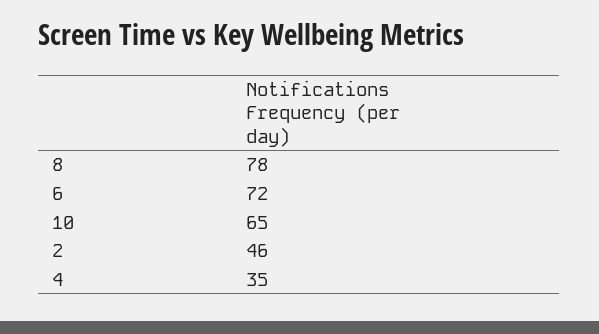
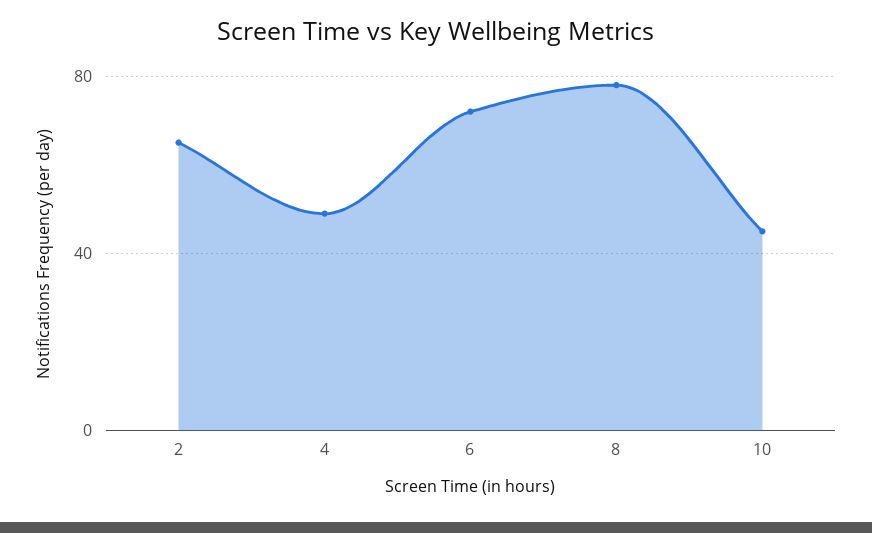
10: 65 -> 45
2: 46 -> 65
4: 35 -> 50

